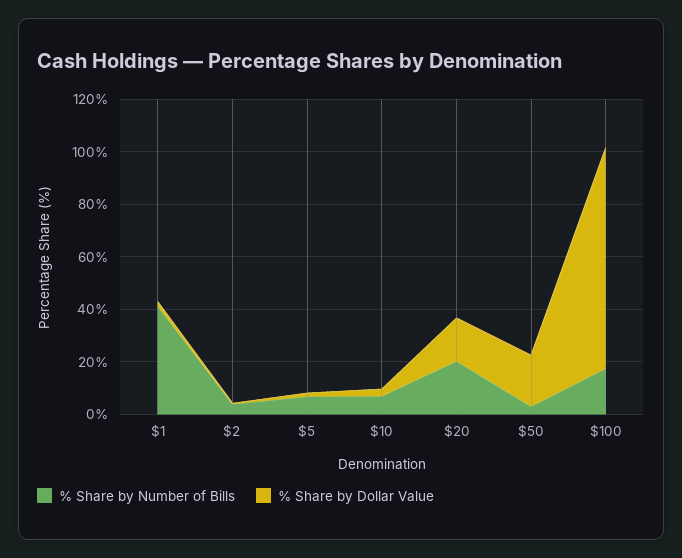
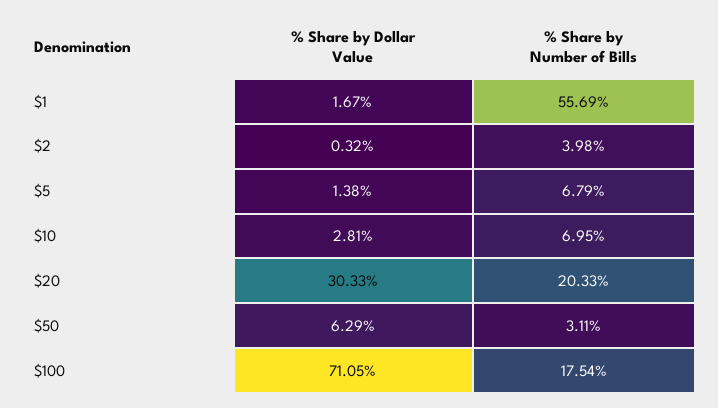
% Share by Number of Bills, $1: 40 -> 55.69
% Share by Dollar Value, $20: 15 -> 30.33
% Share by Dollar Value, $50: 20 -> 6.29
% Share by Dollar Value, $100: 85 -> 71.05

